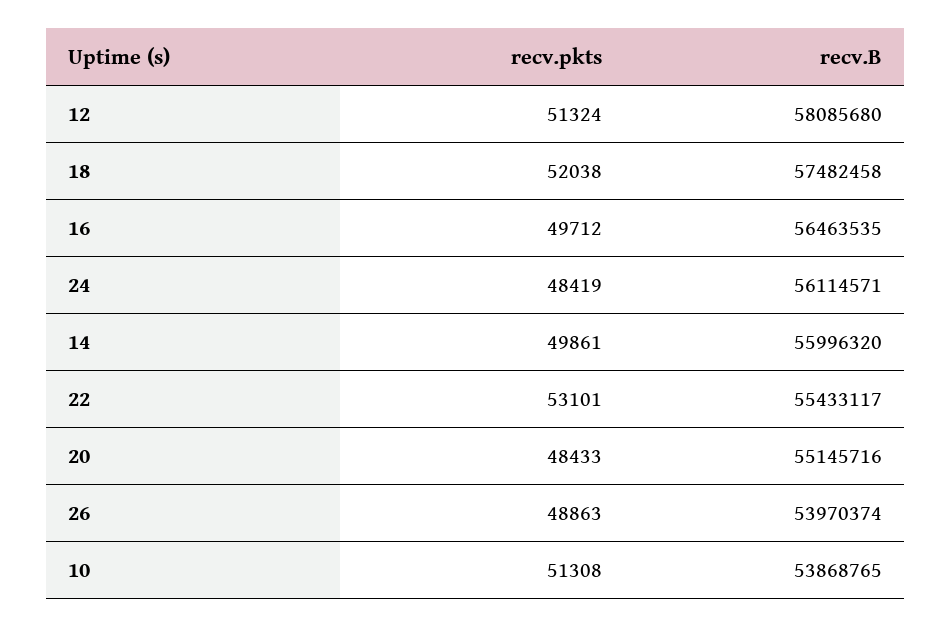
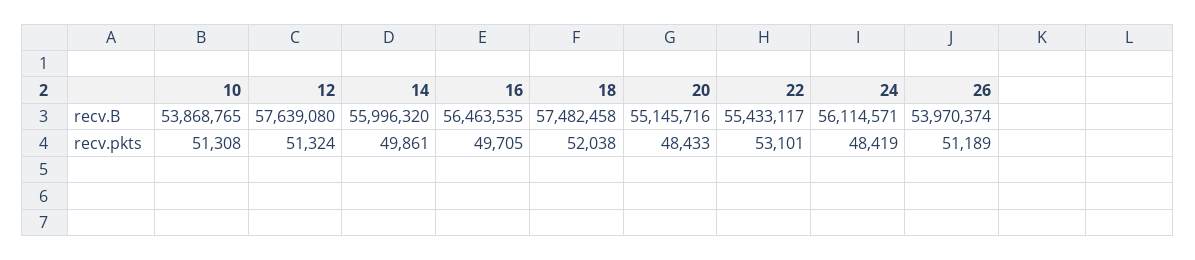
recv.B, 12: 58085680 -> 57639080
recv.pkts, 16: 49712 -> 49705
recv.pkts, 26: 48863 -> 51189

